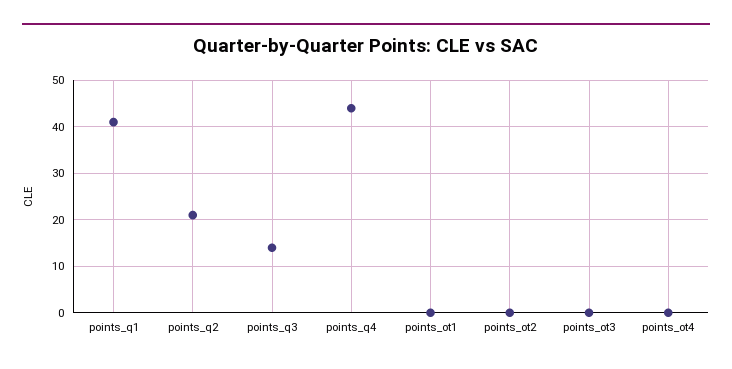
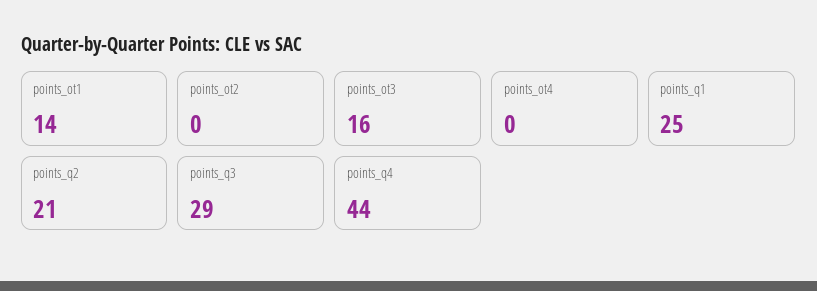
points_q1: 40 -> 25
points_q3: 15 -> 29
points_ot1: 0 -> 14
points_ot3: 0 -> 16

